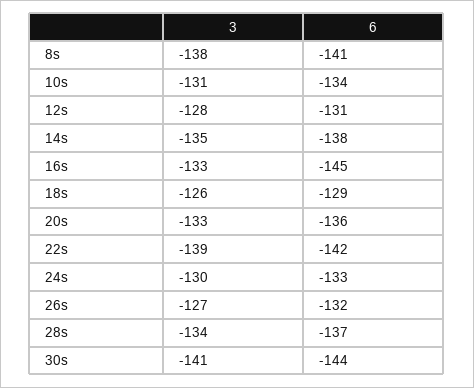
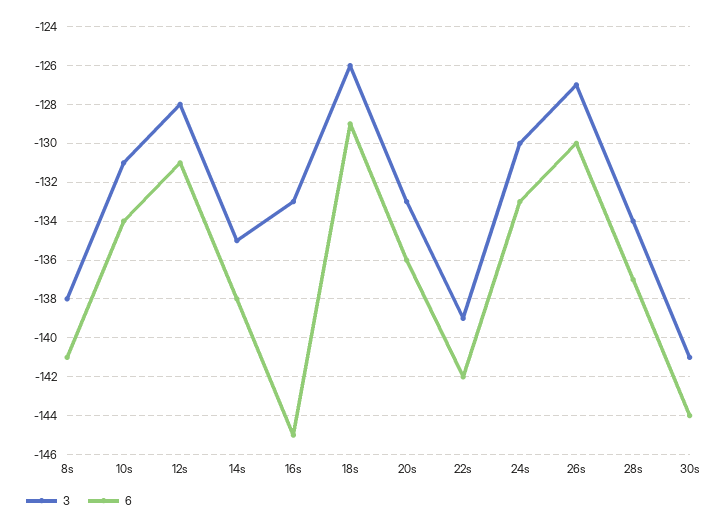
6, 26s: -132 -> -130

